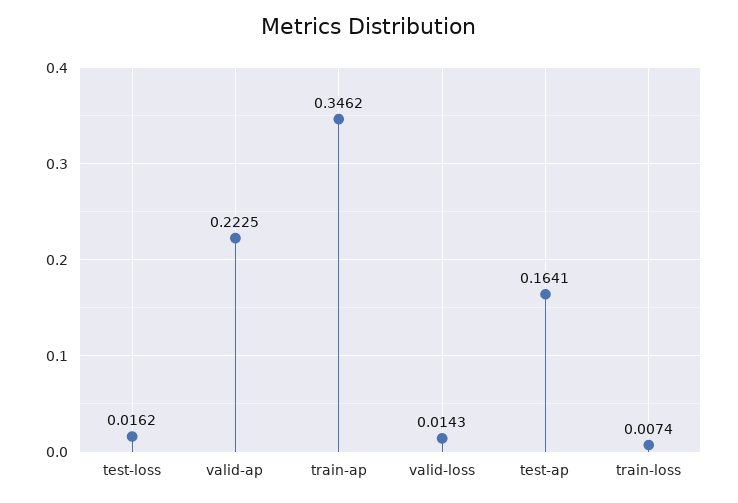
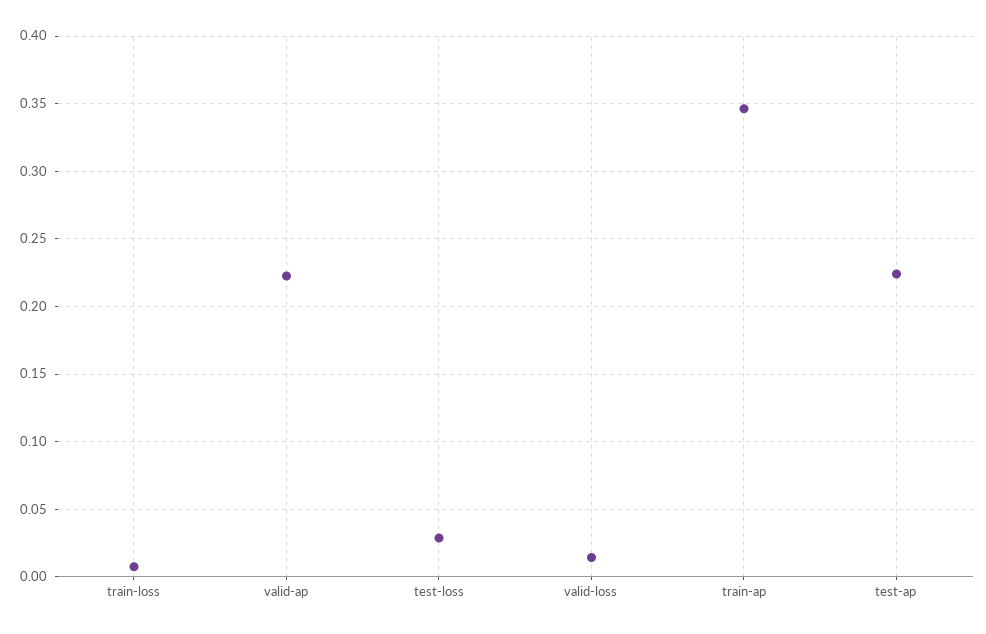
test-loss: 0.0162 -> 0.03
test-ap: 0.1641 -> 0.225

